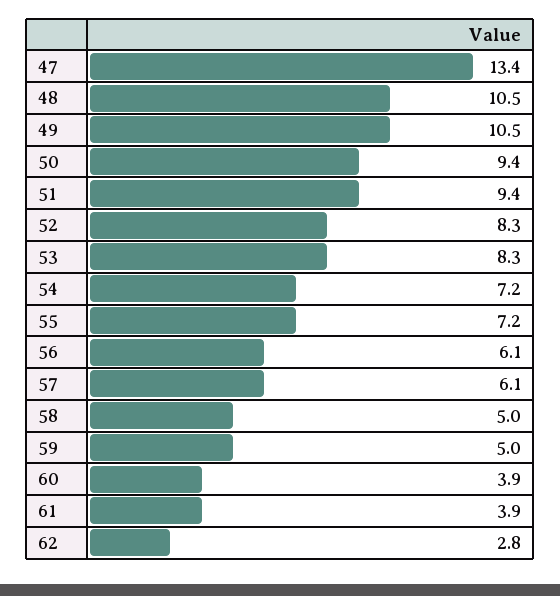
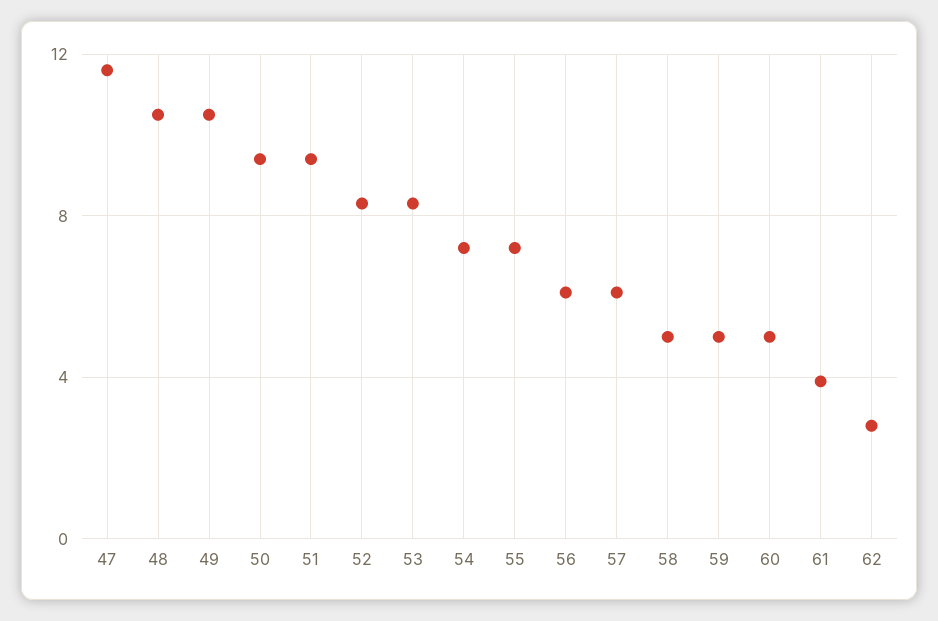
47: 13.4 -> 11.5
60: 3.9 -> 5

